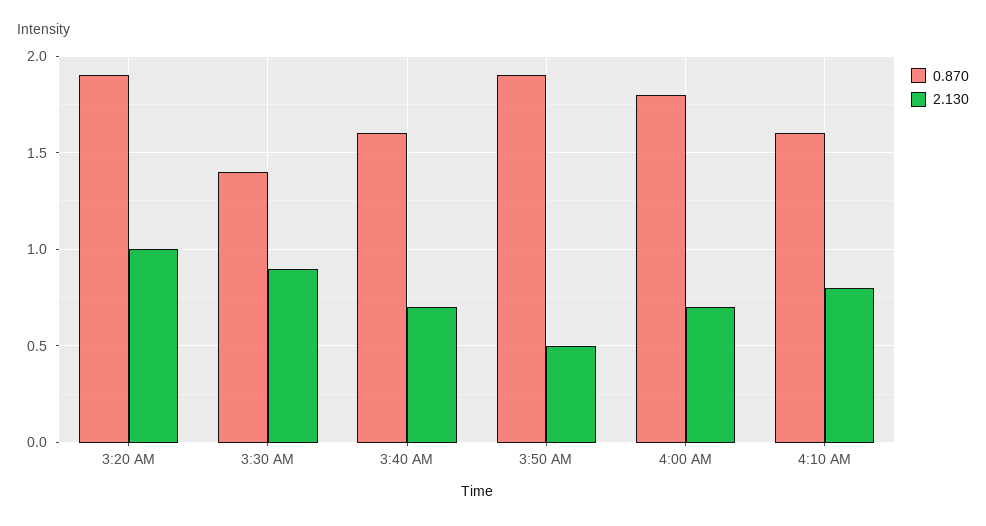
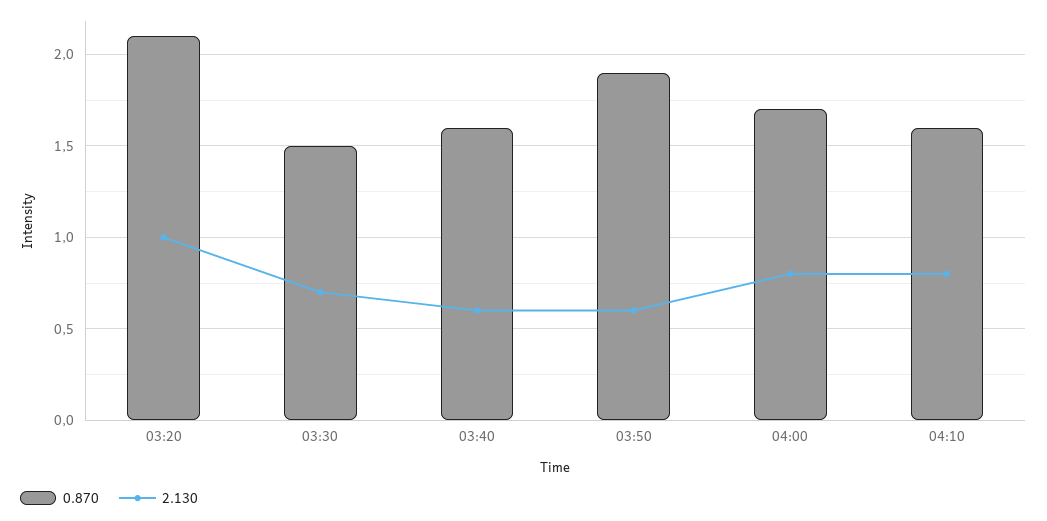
0.870, 3:20 AM: 1.9 -> 2.1
0.870, 3:30 AM: 1.4 -> 1.5
2.130, 3:30 AM: 0.9 -> 0.7
2.130, 3:40 AM: 0.7 -> 0.6
2.130, 3:50 AM: 0.5 -> 0.6
0.870, 4:00 AM: 1.8 -> 1.7
2.130, 4:00 AM: 0.7 -> 0.8

